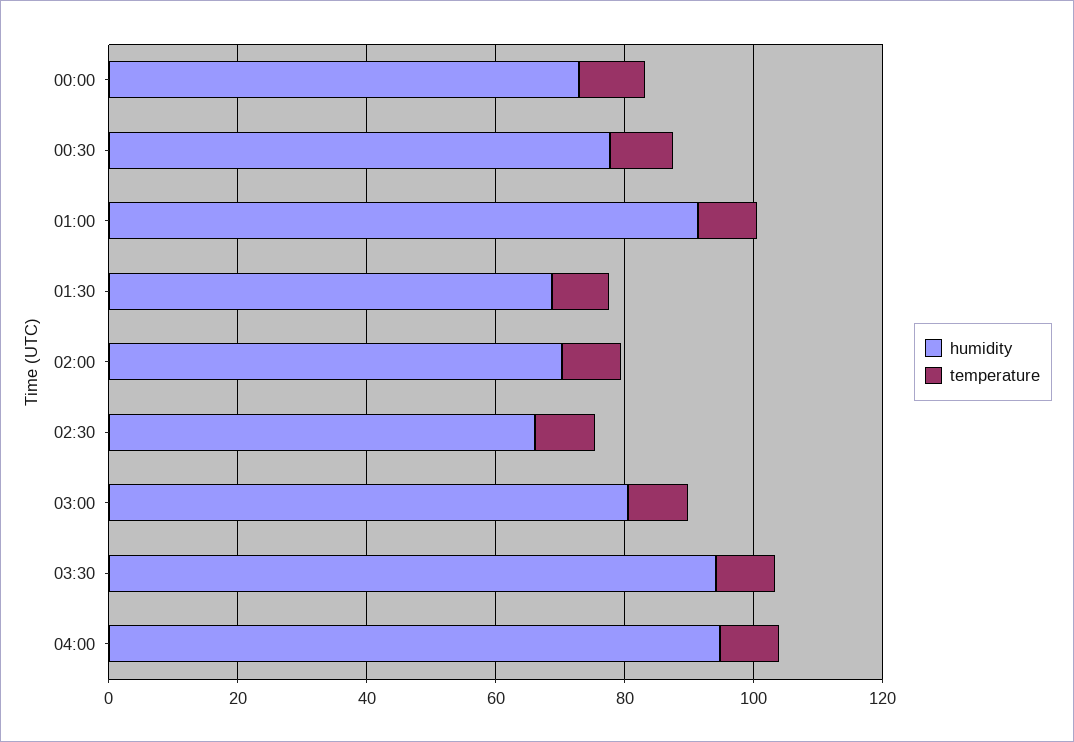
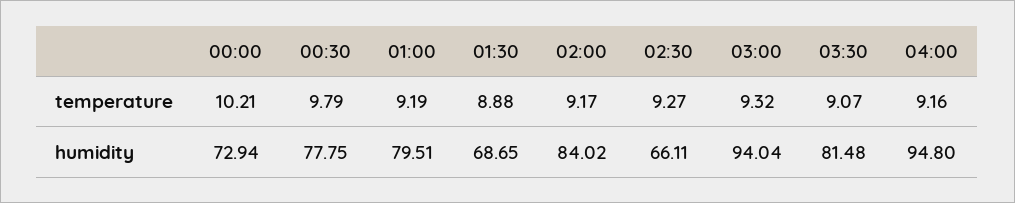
humidity, 01:00: 90 -> 79.51
humidity, 02:00: 70 -> 84.02
humidity, 03:00: 80 -> 94.04
humidity, 03:30: 95 -> 81.48

